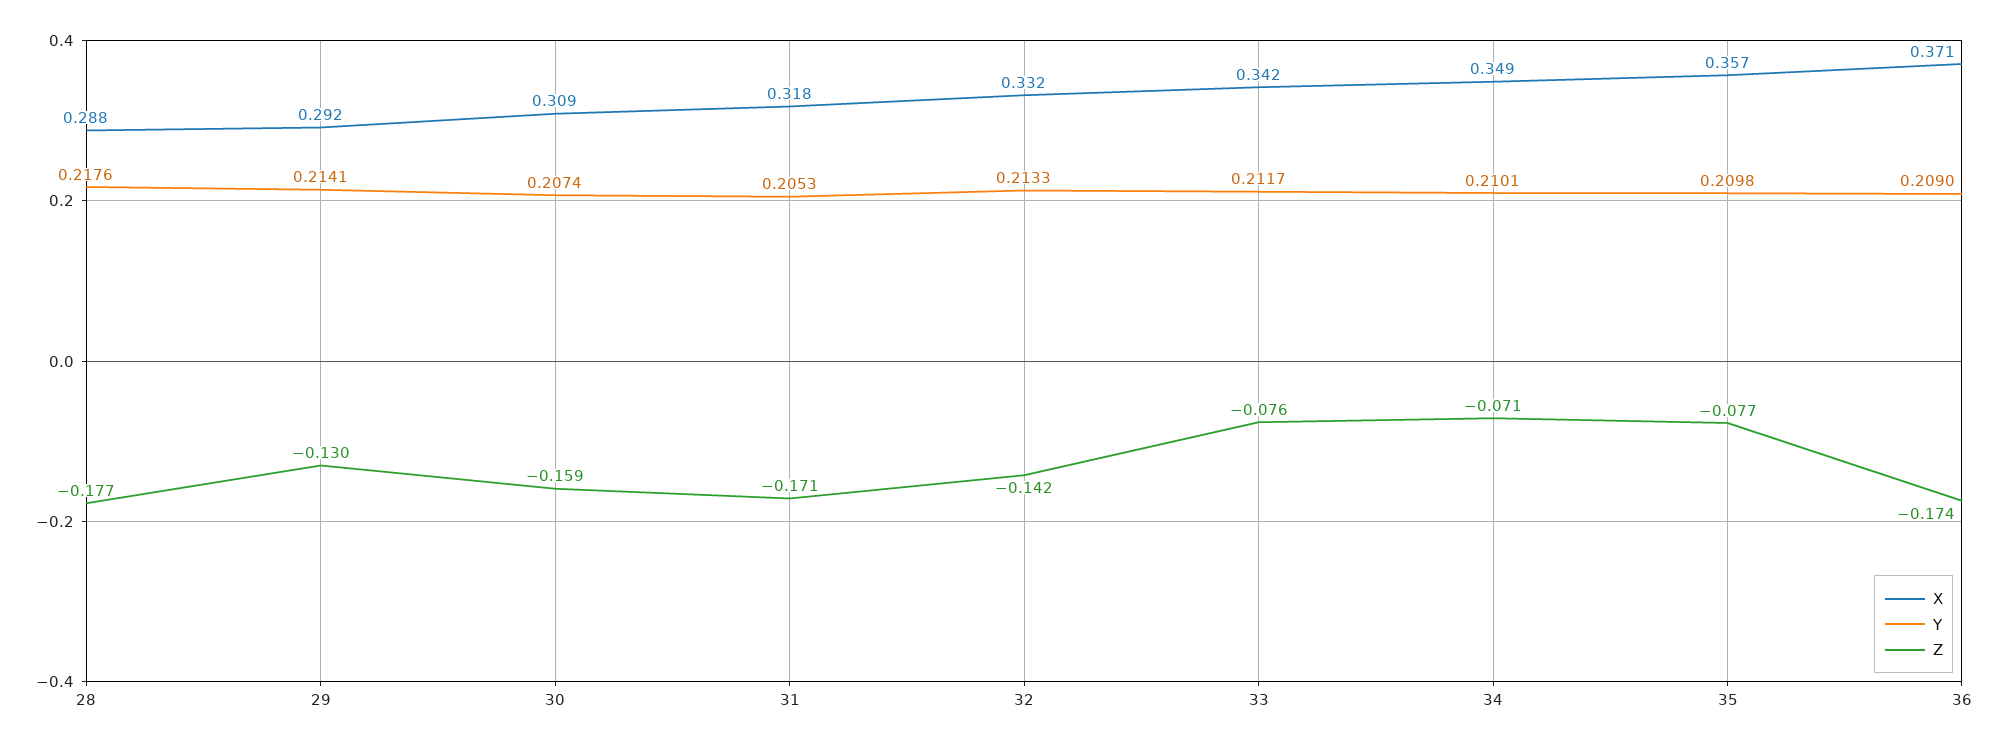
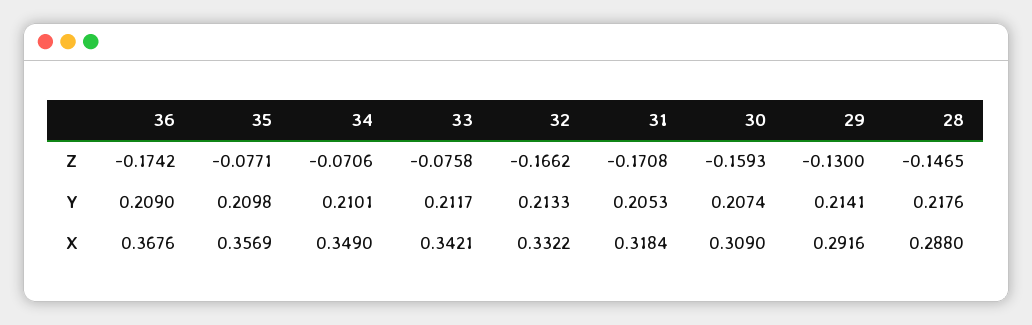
Z, 28: -0.177 -> -0.1465
Z, 32: -0.142 -> -0.1662
X, 36: 0.371 -> 0.3676

